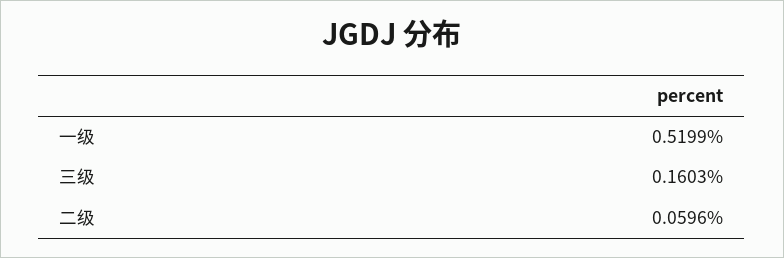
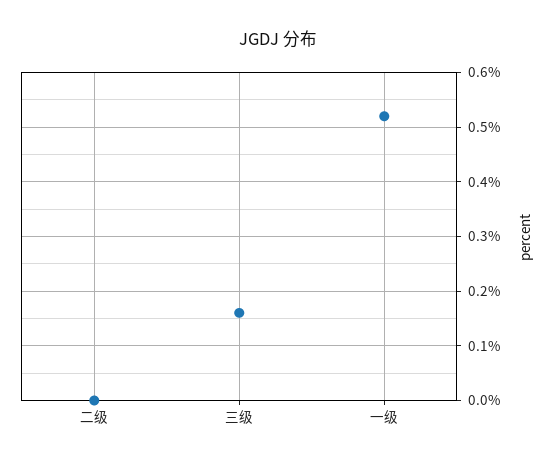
二级: 0.0596 -> 0

